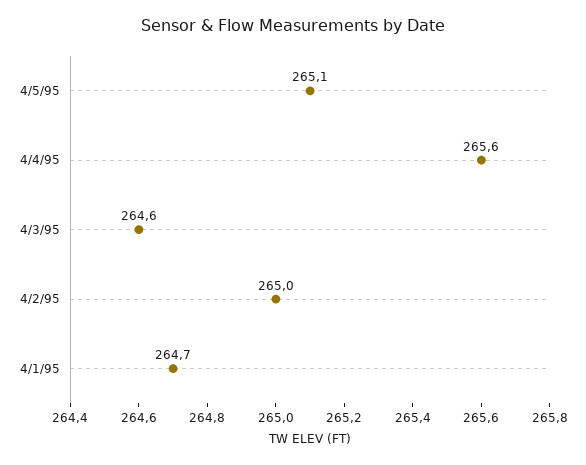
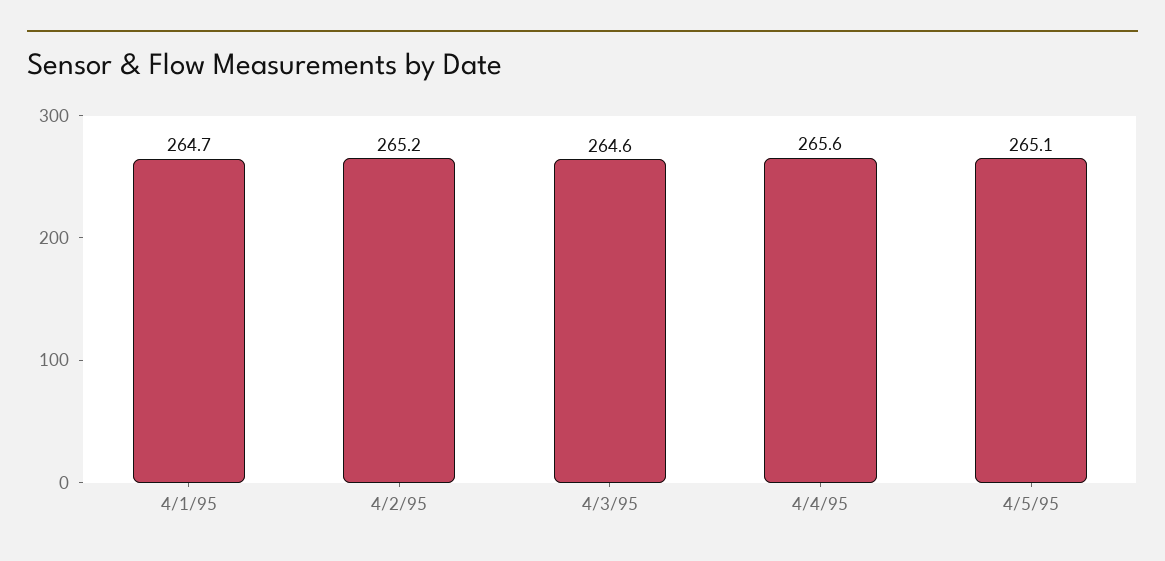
4/2/95: 265 -> 265.2

